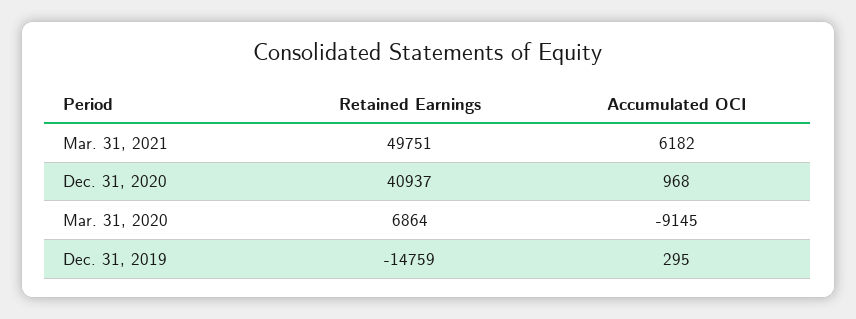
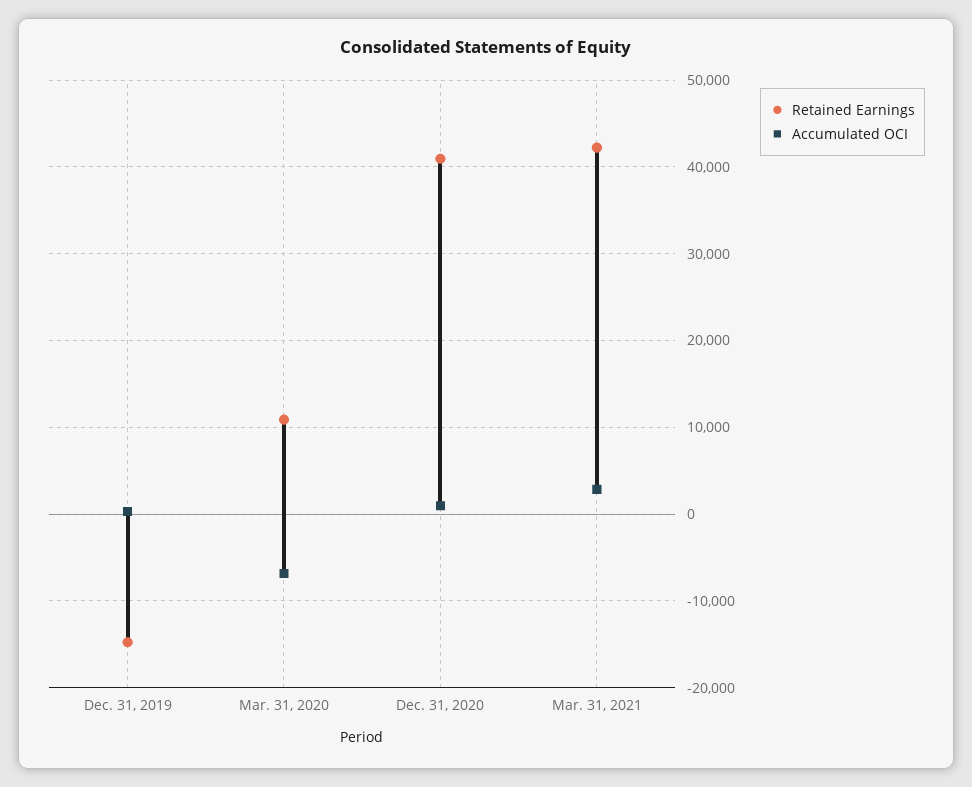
Retained Earnings, Mar. 31, 2021: 49751 -> 42000
Accumulated OCI, Mar. 31, 2021: 6182 -> 3000
Retained Earnings, Mar. 31, 2020: 6864 -> 11000
Accumulated OCI, Mar. 31, 2020: -9145 -> -7000

